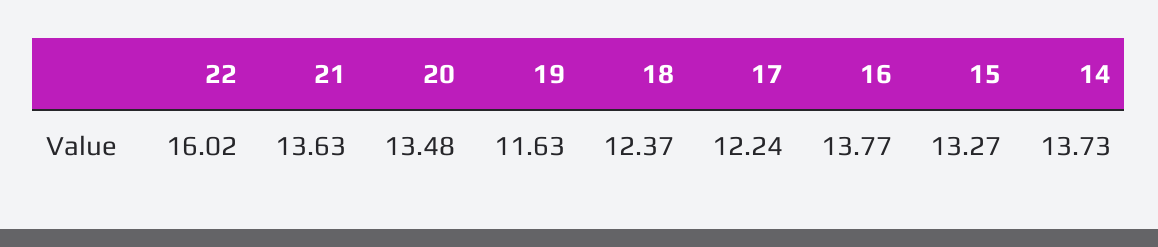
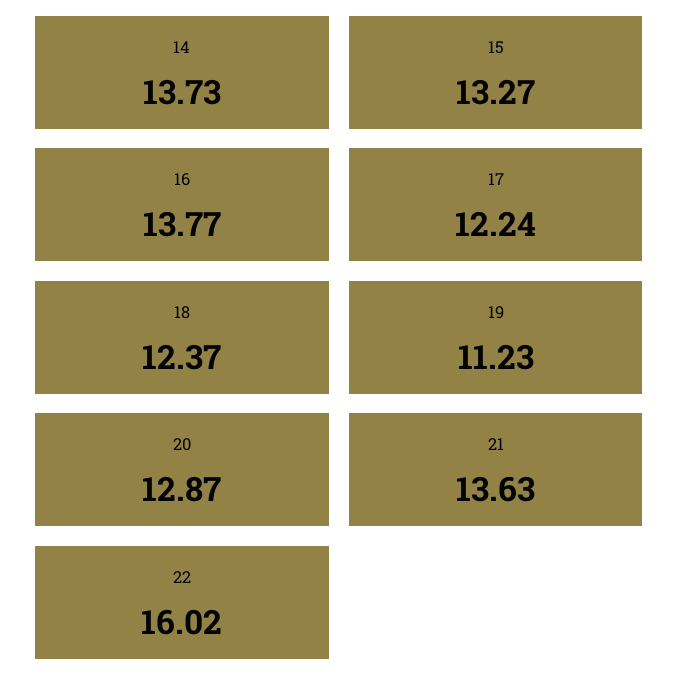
20: 13.48 -> 12.87
19: 11.63 -> 11.23

